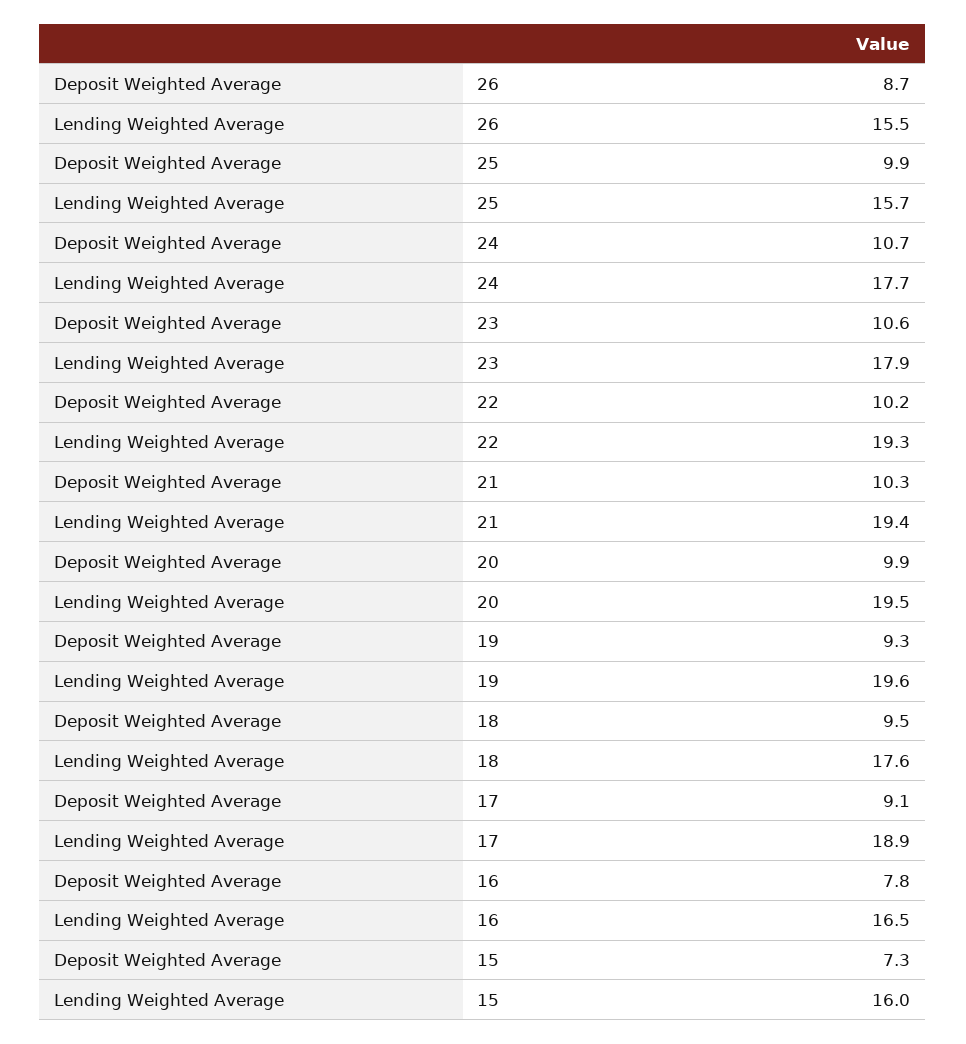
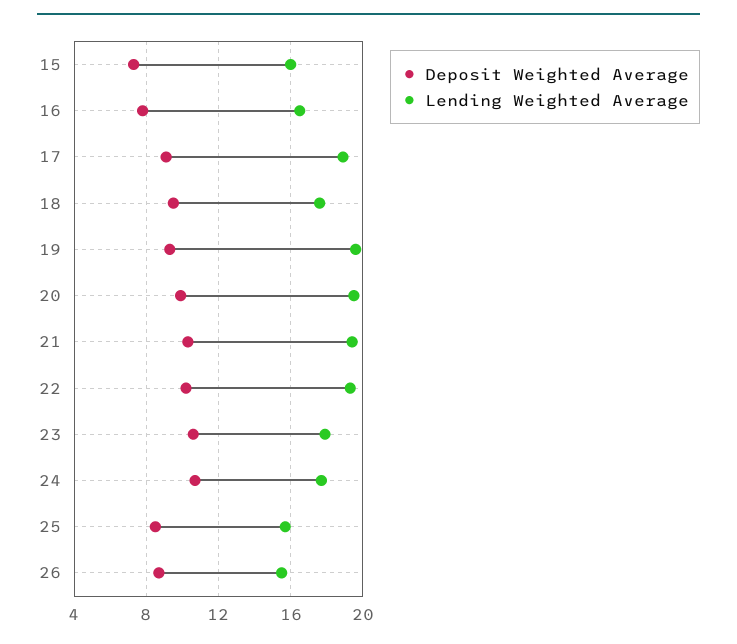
Deposit Weighted Average, 25: 9.9 -> 8.5

